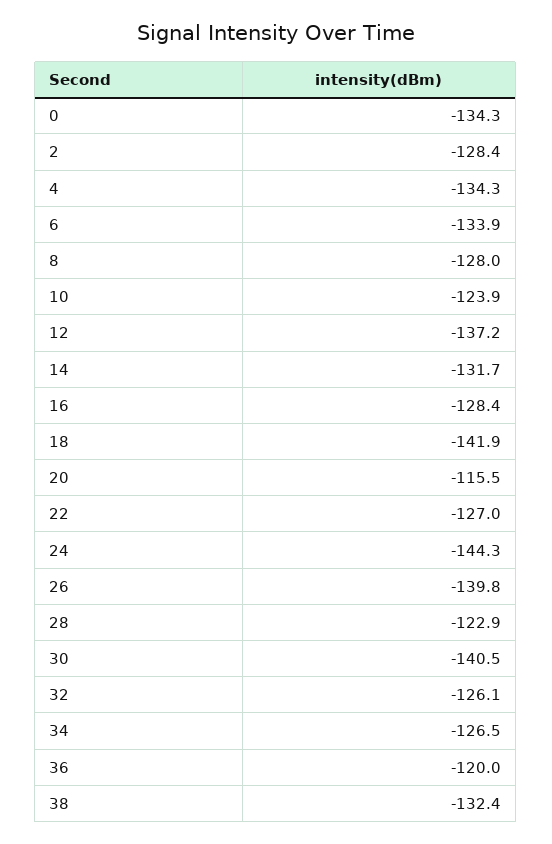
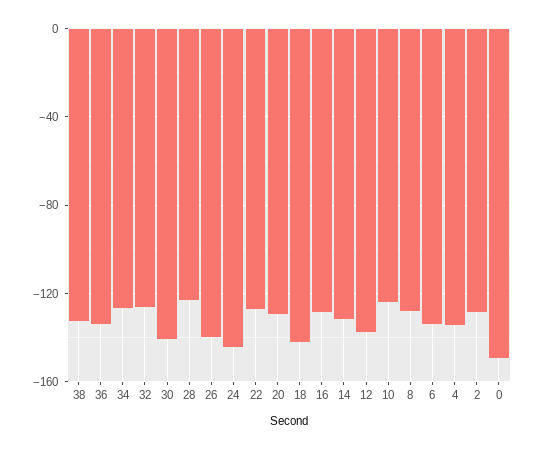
0: -134.3 -> -150
20: -115.5 -> -130
36: -120 -> -135

